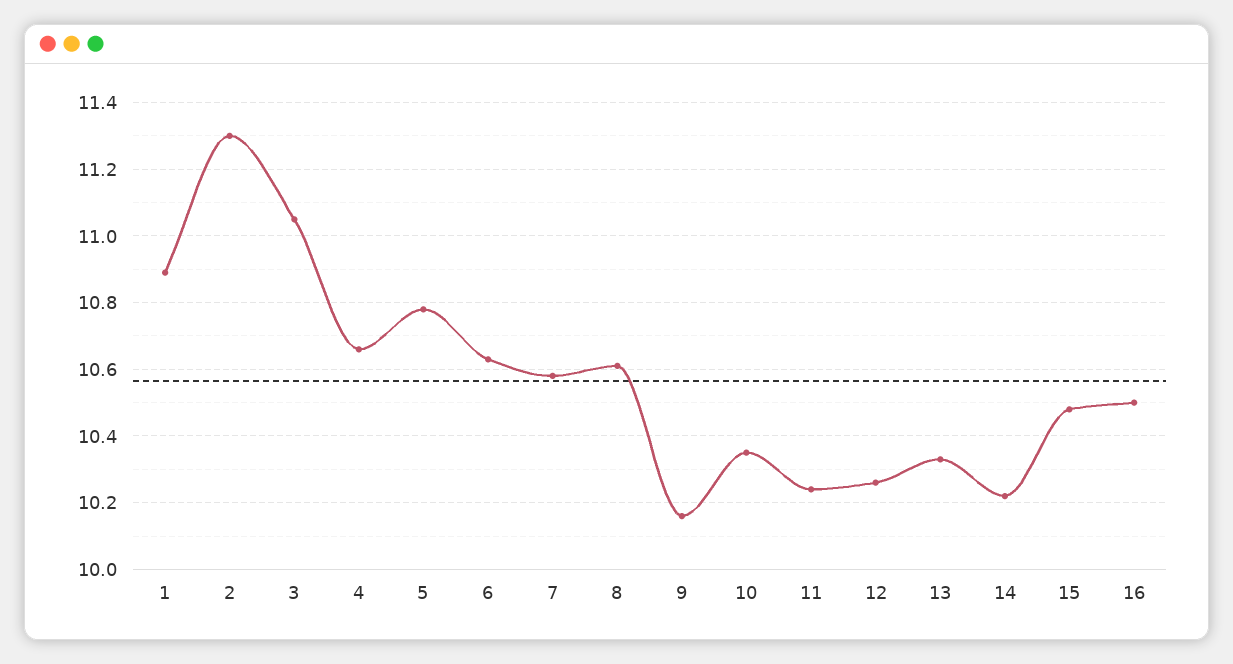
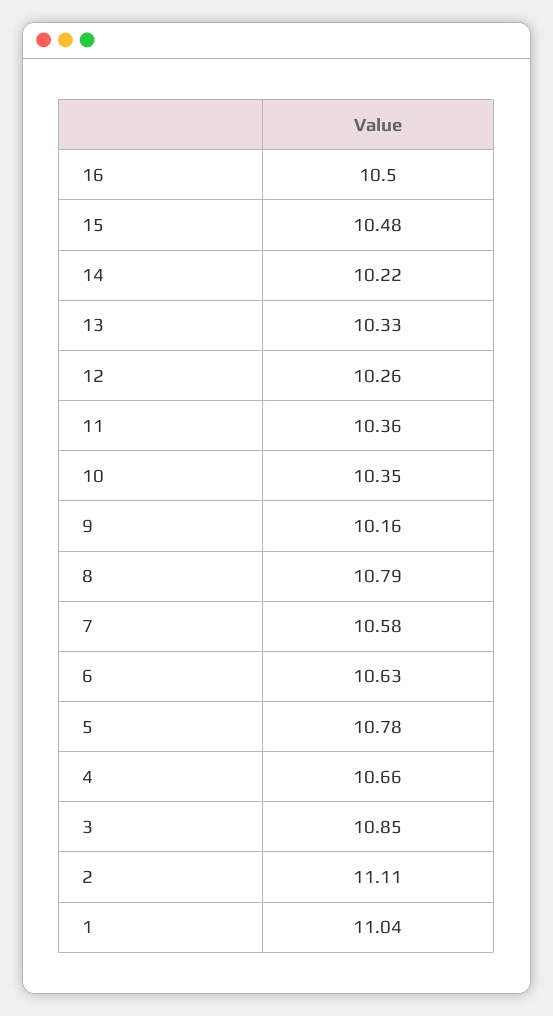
1: 10.9 -> 11.04
2: 11.3 -> 11.11
3: 11.05 -> 10.85
8: 10.6 -> 10.79
11: 10.25 -> 10.36

